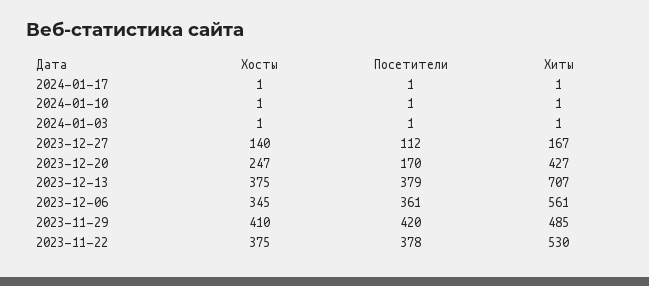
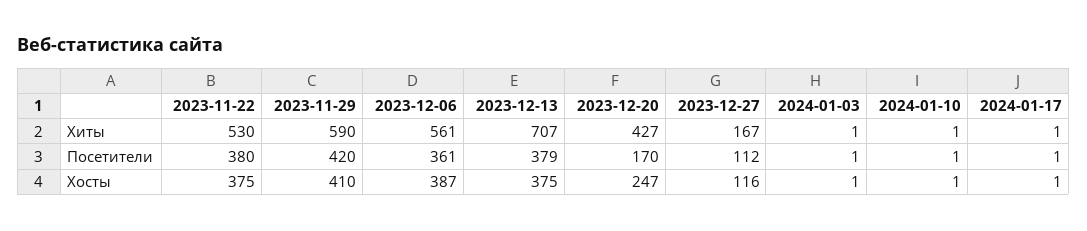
Хосты, 2023-12-27: 140 -> 116
Хосты, 2023-12-06: 345 -> 387
Хиты, 2023-11-29: 485 -> 590
Посетители, 2023-11-22: 378 -> 380

